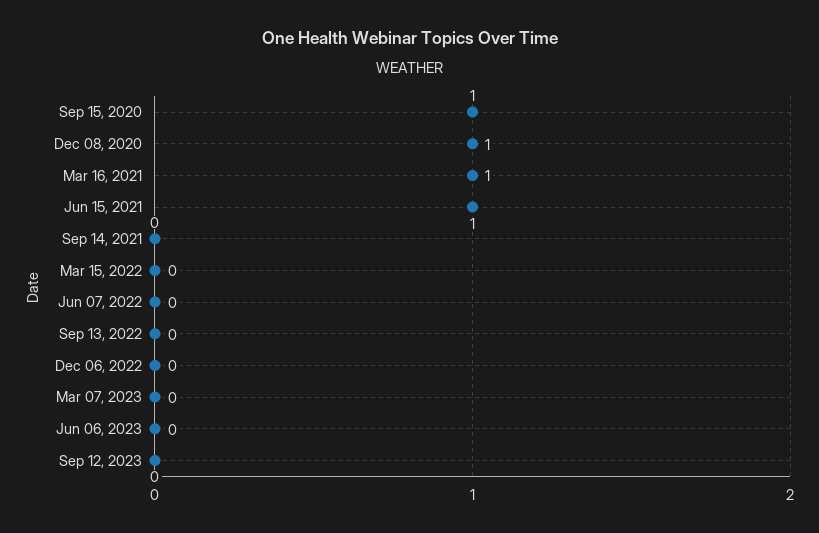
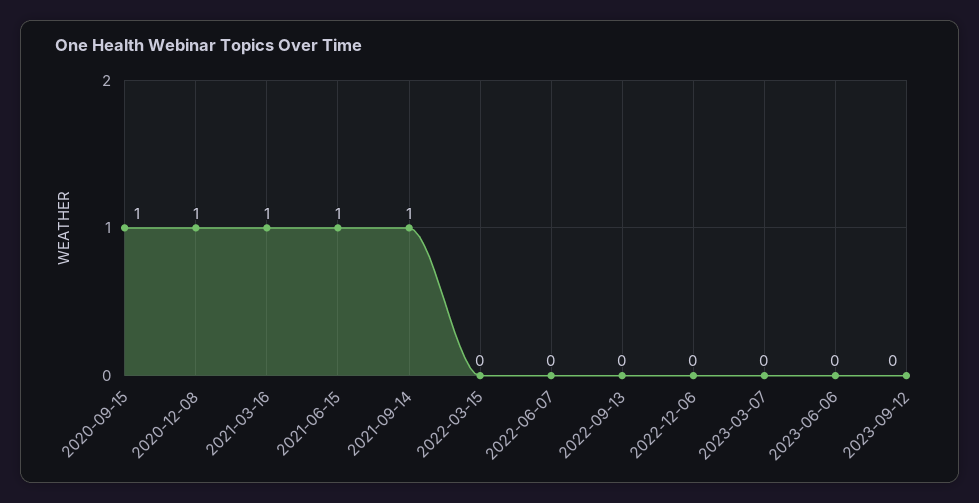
Sep 14, 2021: 0 -> 1

